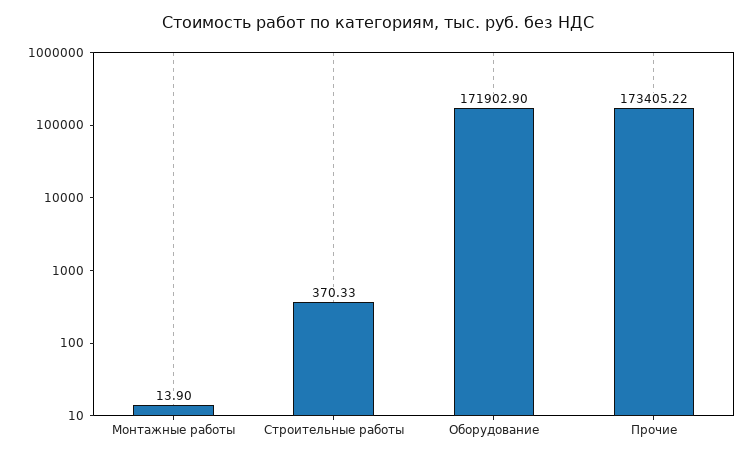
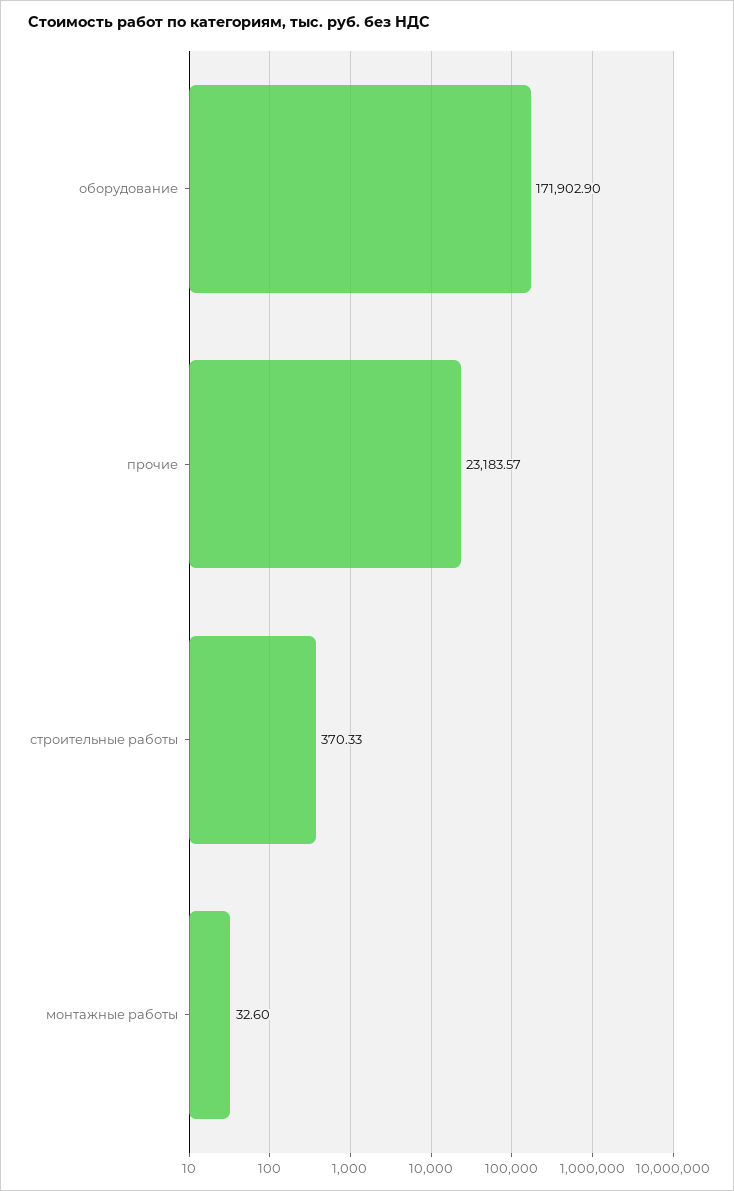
Монтажные работы: 13.9 -> 32.6
Прочие: 173405.22 -> 23183.57

